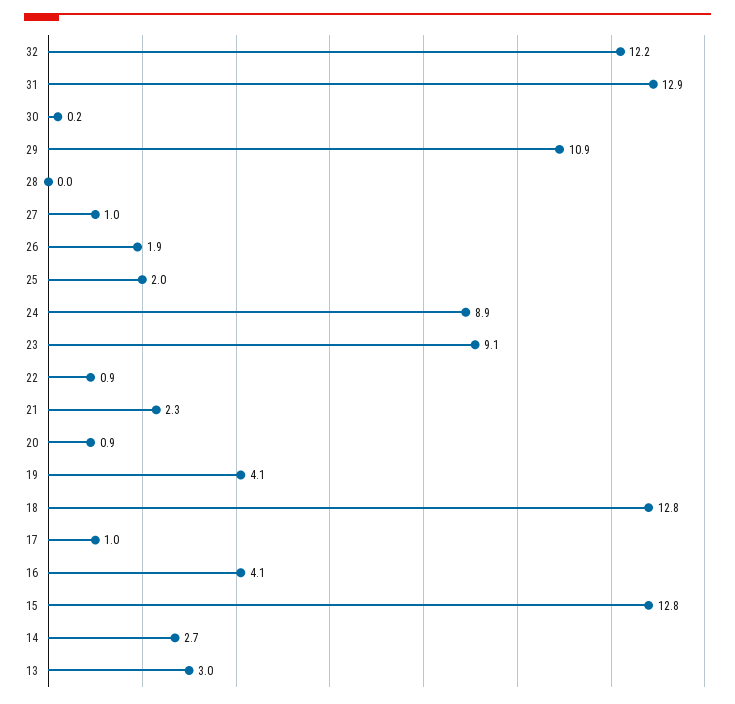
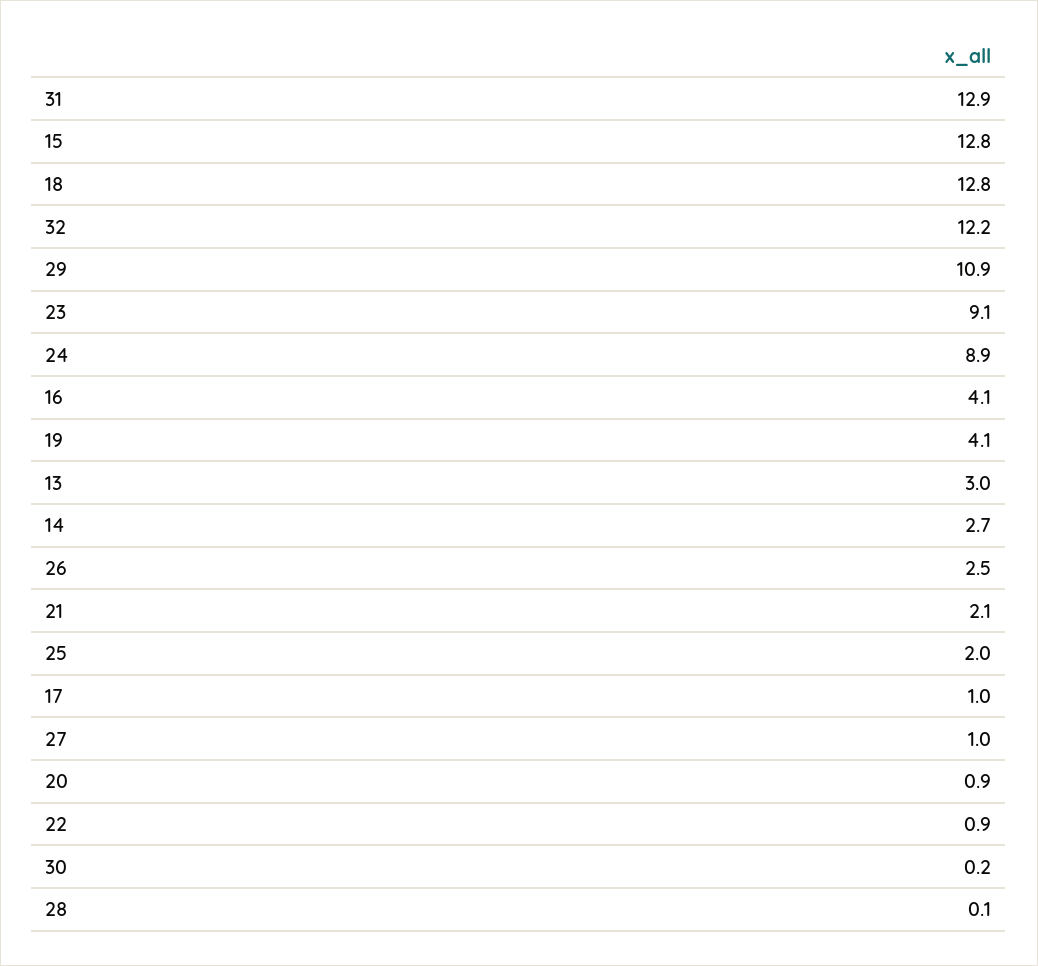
28: 0 -> 0.1
26: 1.9 -> 2.5
21: 2.3 -> 2.1

